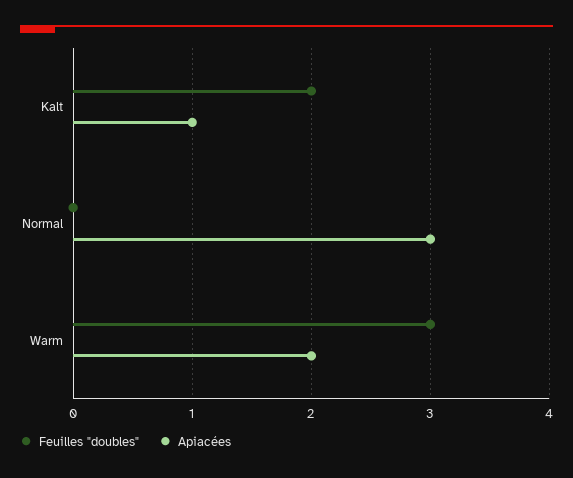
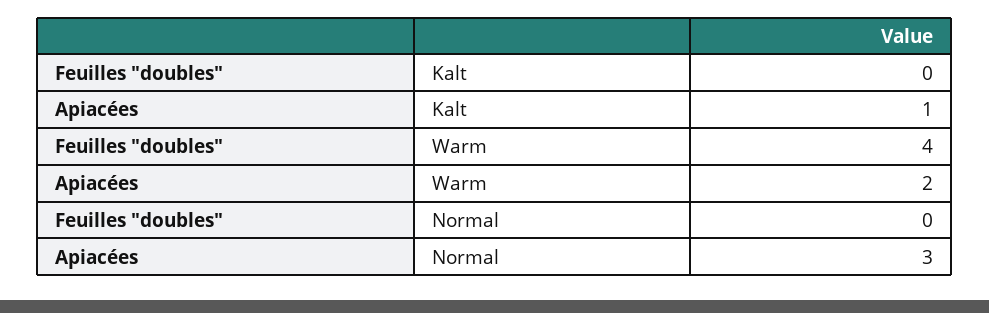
Feuilles "doubles", Kalt: 2 -> 0
Feuilles "doubles", Warm: 3 -> 4

